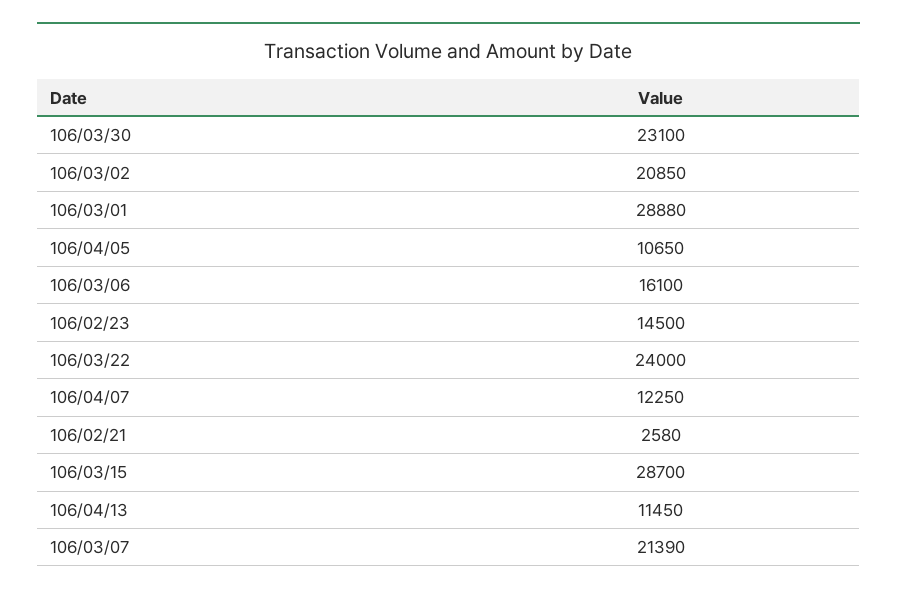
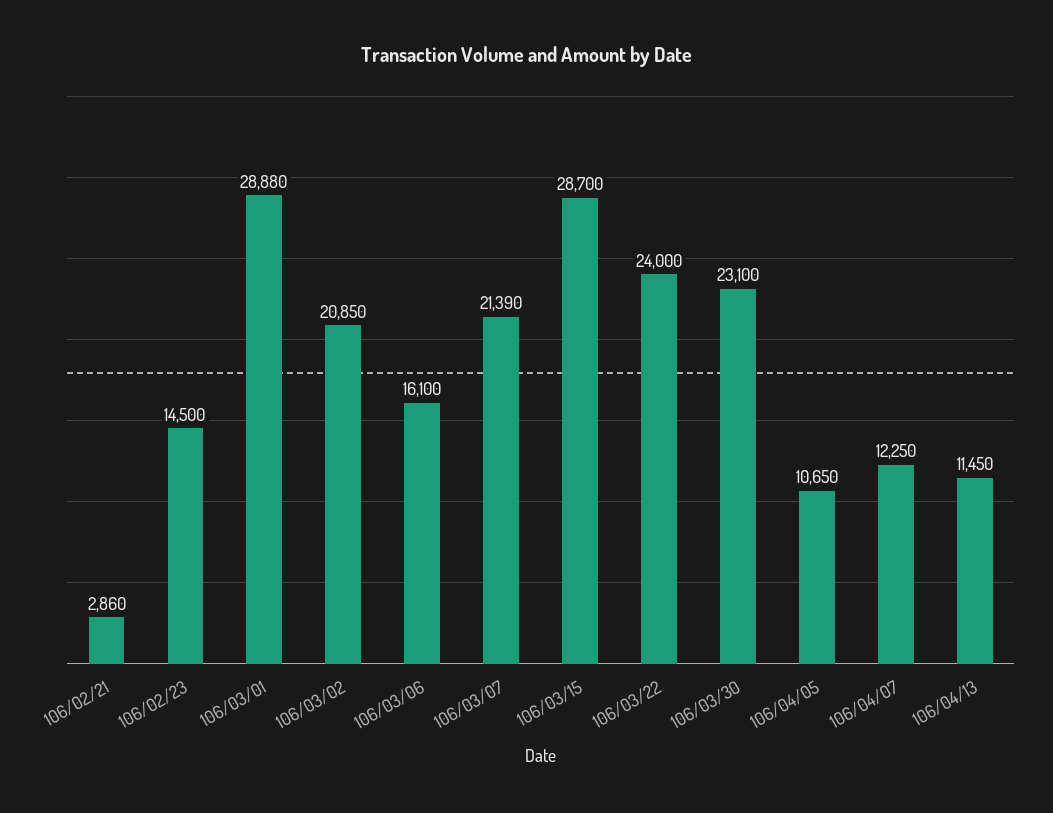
106/02/21: 2580 -> 2860

